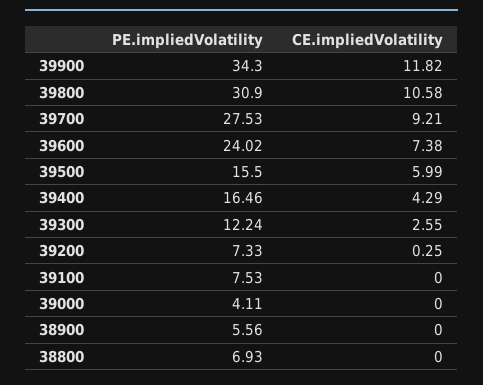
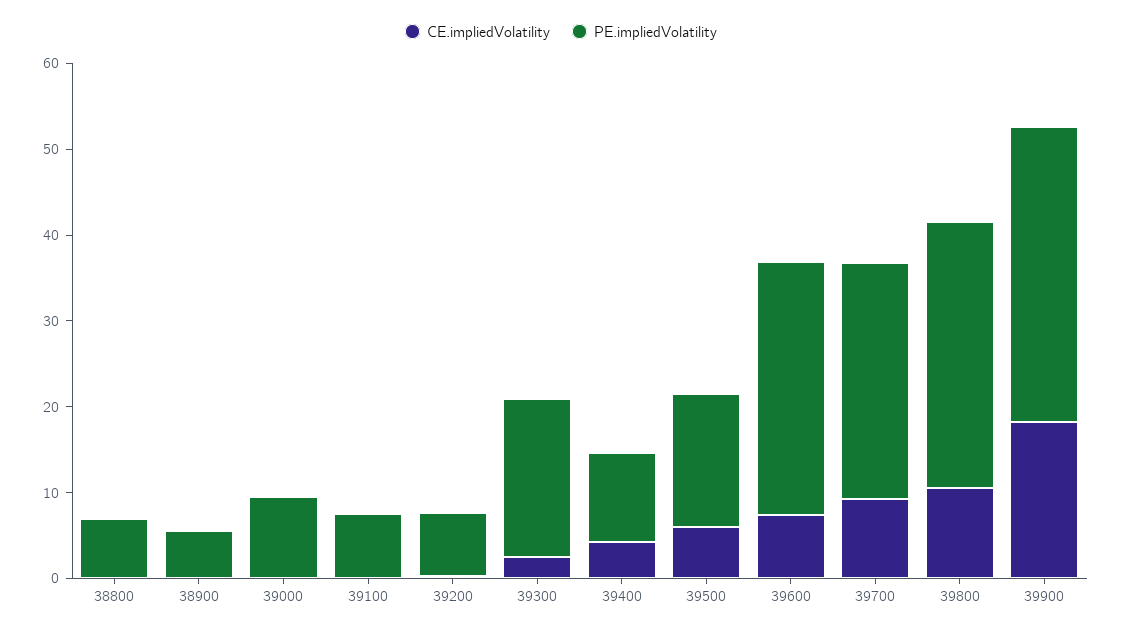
CE.impliedVolatility, 39900: 11.82 -> 18
PE.impliedVolatility, 39600: 24.02 -> 30
PE.impliedVolatility, 39400: 16.46 -> 10
PE.impliedVolatility, 39300: 12.24 -> 18
PE.impliedVolatility, 39000: 4.11 -> 10

